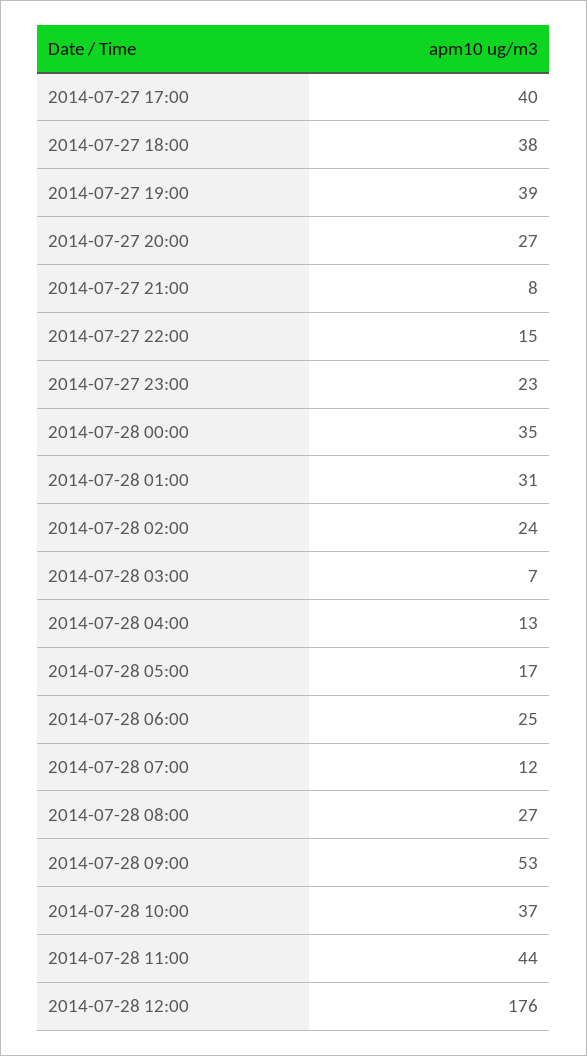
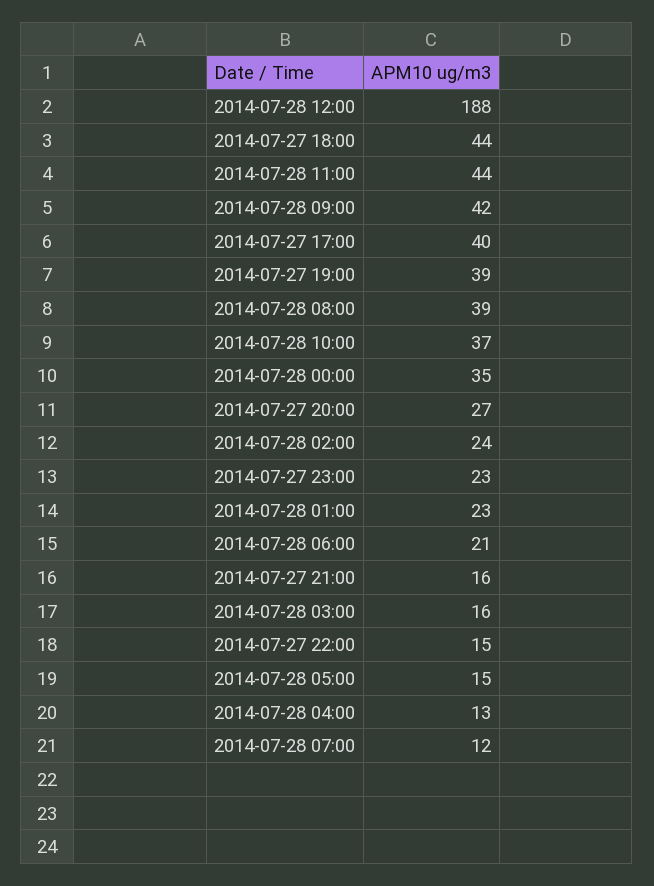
2014-07-27 18:00: 38 -> 44
2014-07-27 21:00: 8 -> 16
2014-07-28 01:00: 31 -> 23
2014-07-28 03:00: 7 -> 16
2014-07-28 05:00: 17 -> 15
2014-07-28 06:00: 25 -> 21
2014-07-28 08:00: 27 -> 39
2014-07-28 09:00: 53 -> 42
2014-07-28 12:00: 176 -> 188

